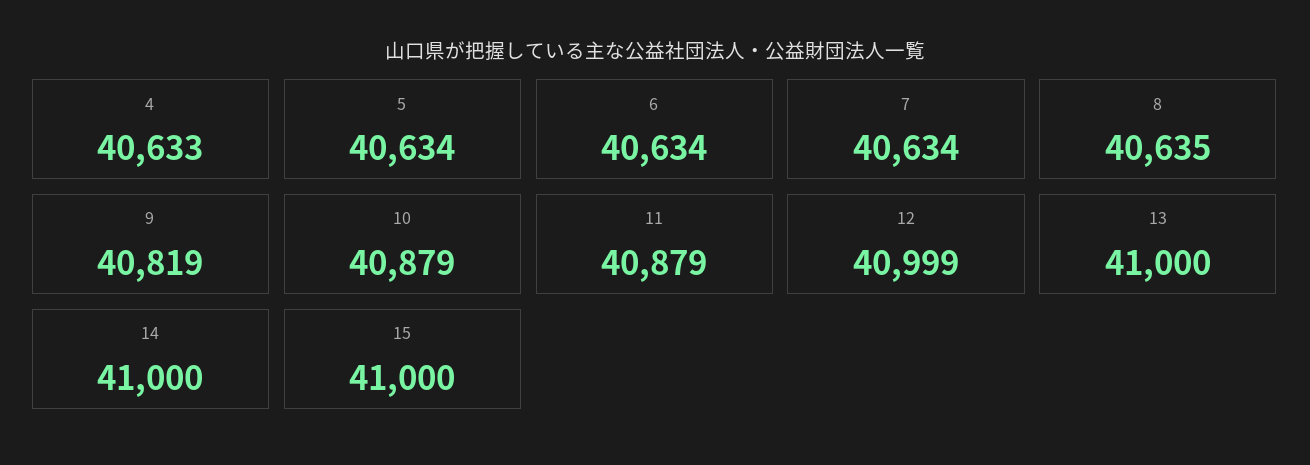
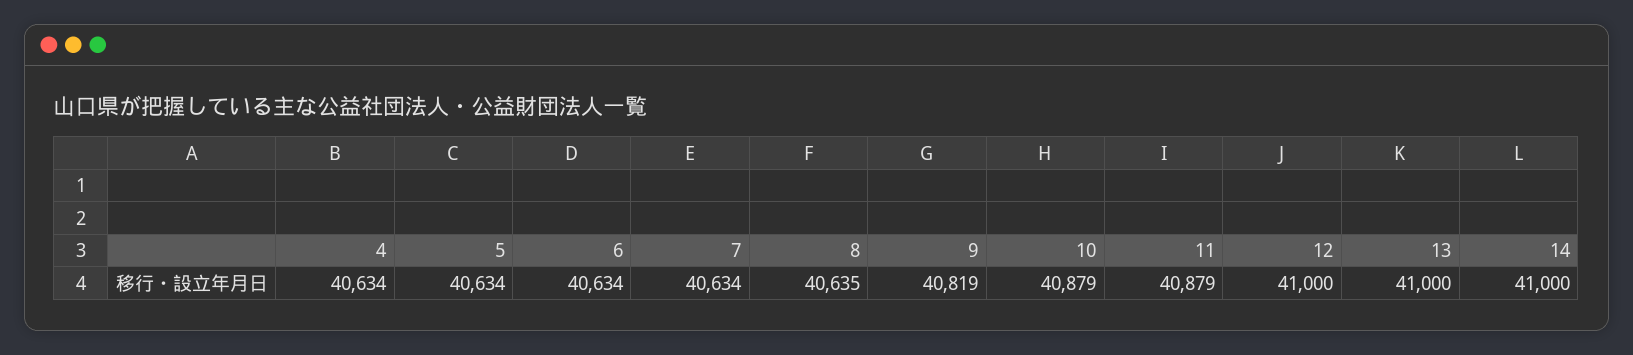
4: 40633 -> 40634
12: 40999 -> 41000
15: 41000 -> none

